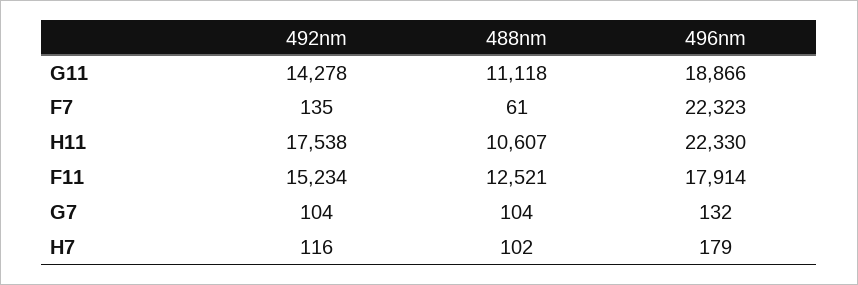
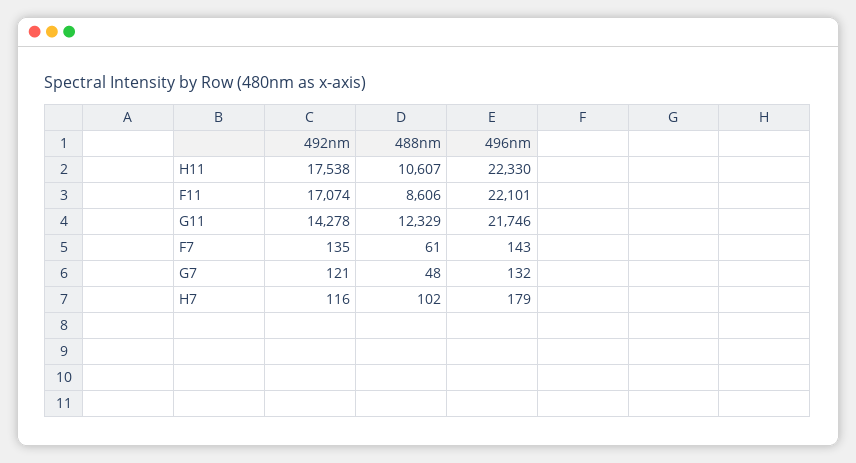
488nm, G11: 11118 -> 12329
496nm, G11: 18866 -> 21746
496nm, F7: 22323 -> 143
492nm, F11: 15234 -> 17074
488nm, F11: 12521 -> 8606
496nm, F11: 17914 -> 22101
492nm, G7: 104 -> 121
488nm, G7: 104 -> 48

